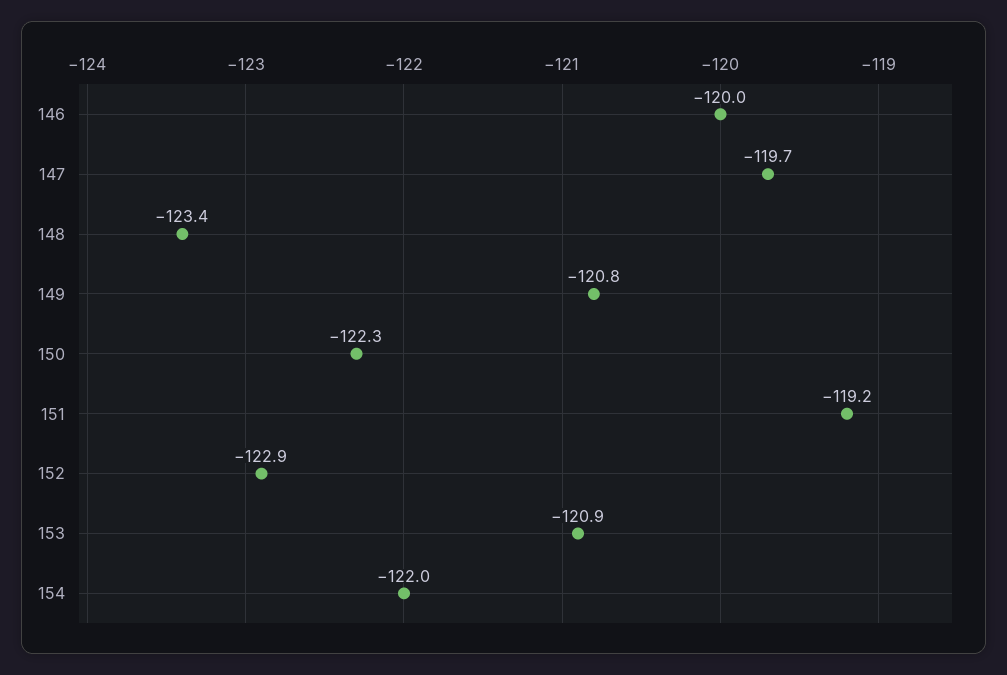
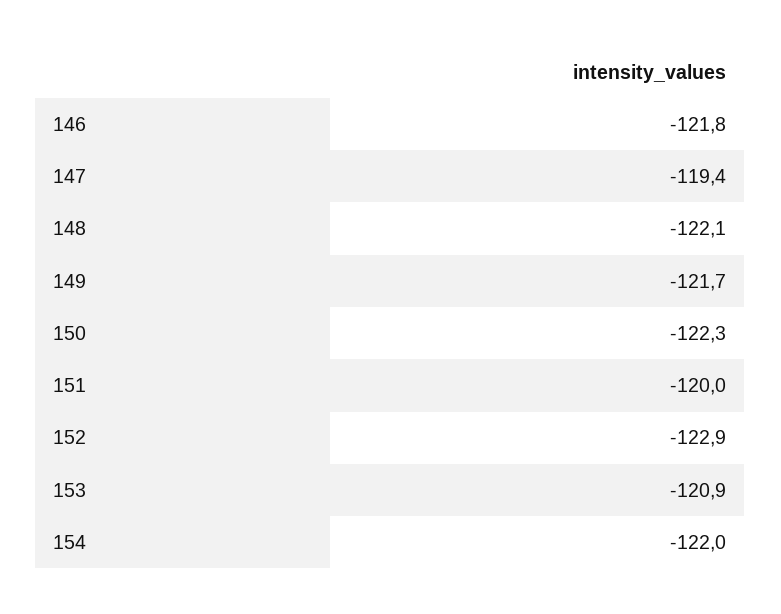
146: -120 -> -121.8
147: -119.7 -> -119.4
148: -123.4 -> -122.1
149: -120.8 -> -121.7
151: -119.2 -> -120

